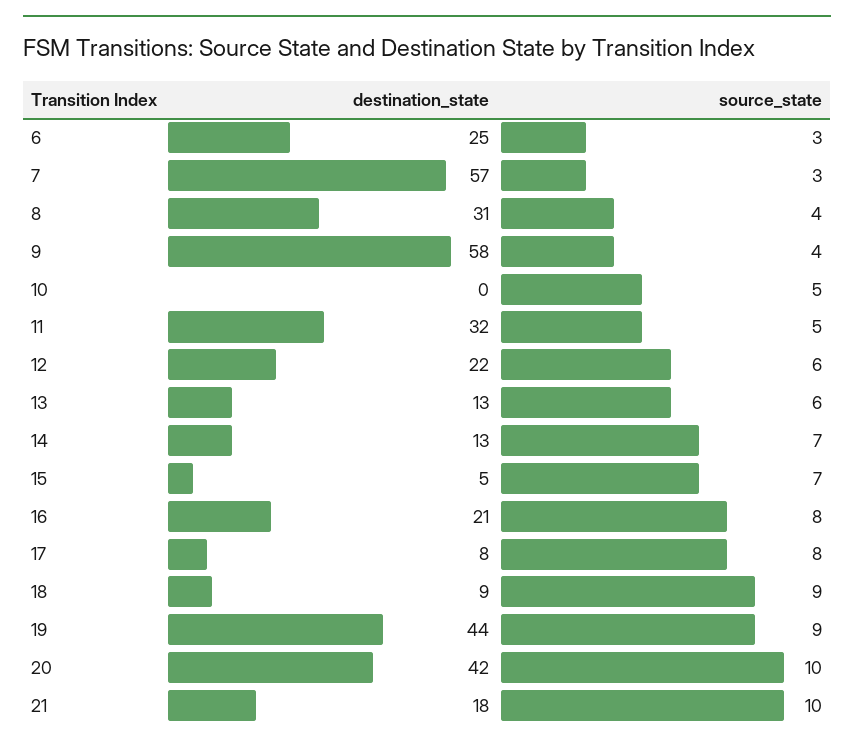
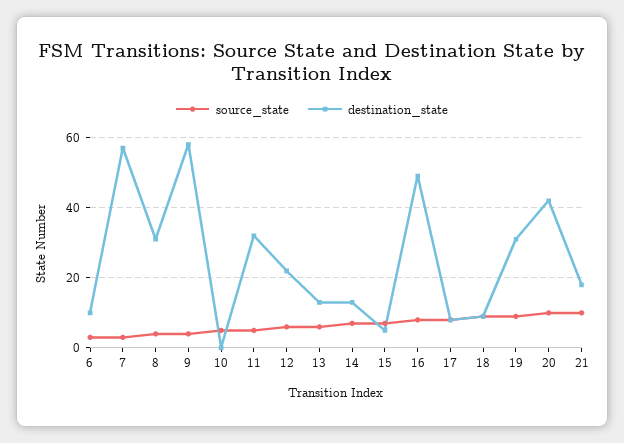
destination_state, 6: 25 -> 10
destination_state, 16: 21 -> 50
destination_state, 19: 44 -> 30

